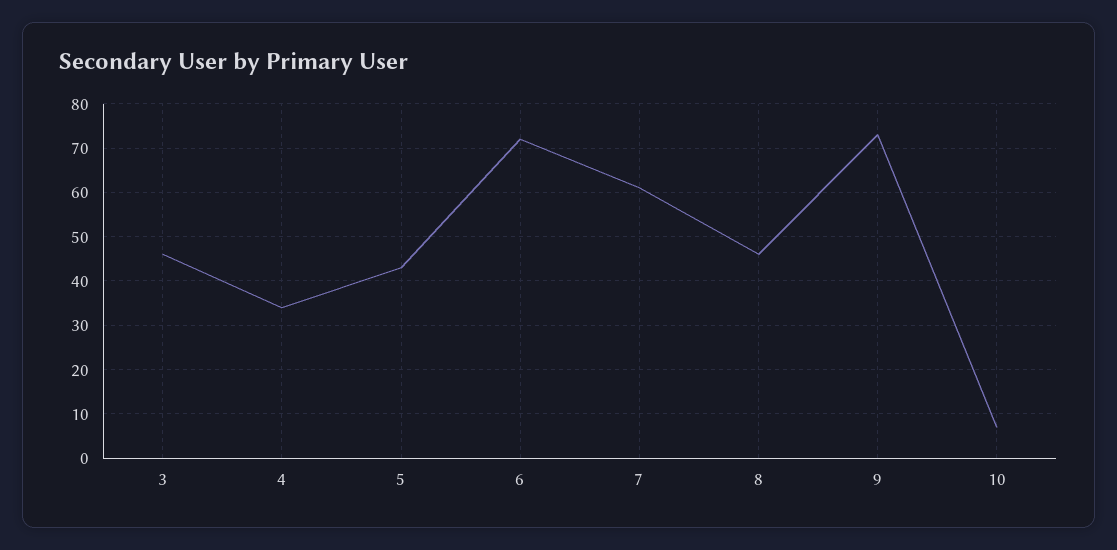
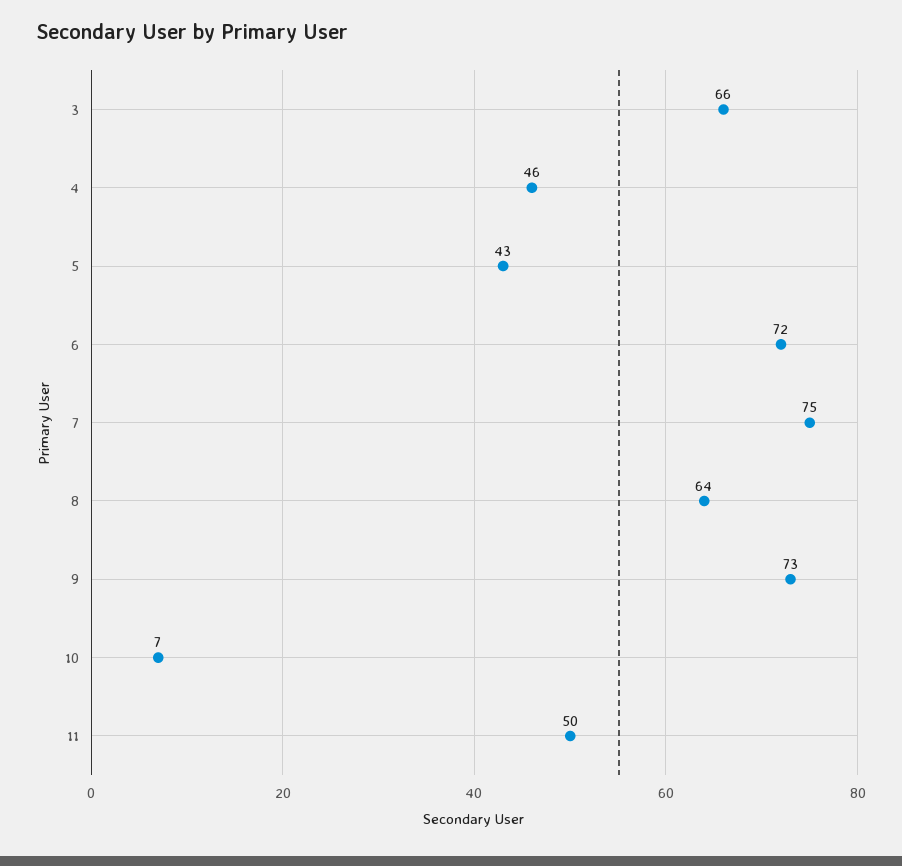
3: 45 -> 66
4: 35 -> 46
7: 60 -> 75
8: 45 -> 64
11: none -> 50

